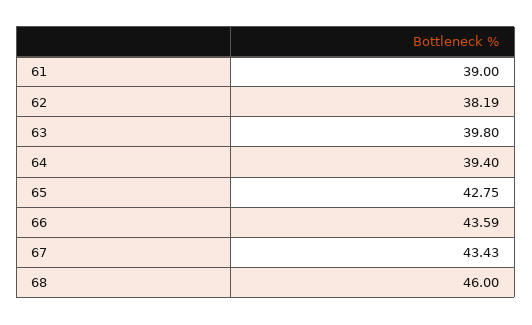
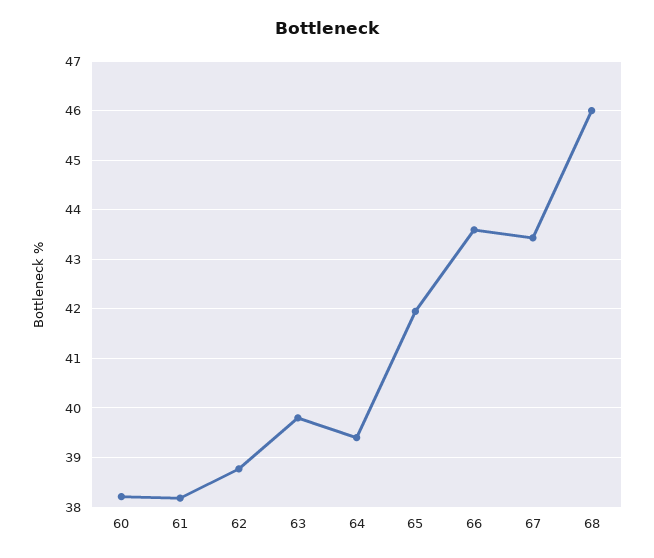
61: 39 -> 38.2
62: 38.19 -> 38.8
65: 42.75 -> 42
60: none -> 38.2

